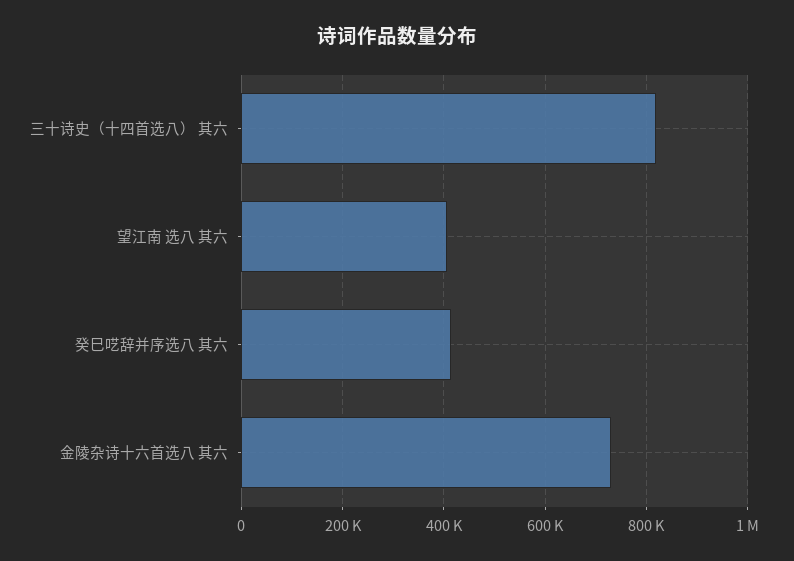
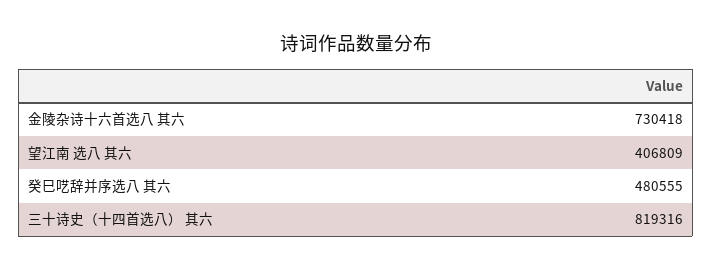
癸巳呓辞并序选八 其六: 420000 -> 480555

